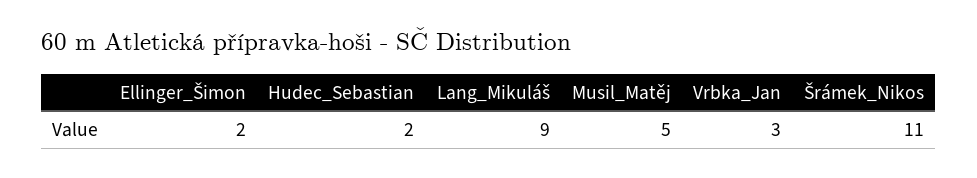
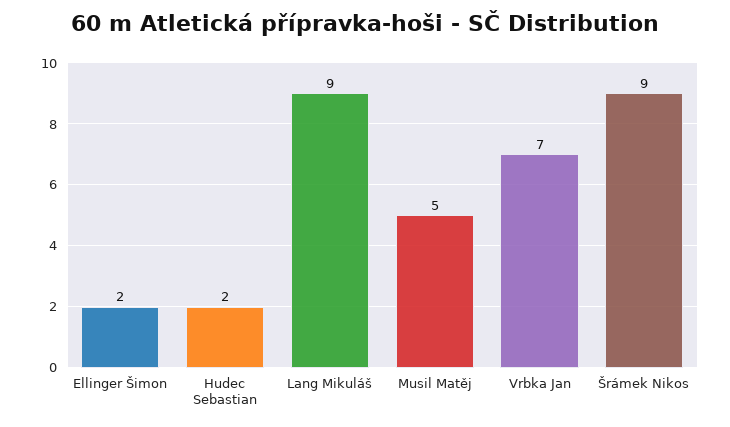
Vrbka_Jan: 3 -> 7
Šrámek_Nikos: 11 -> 9

